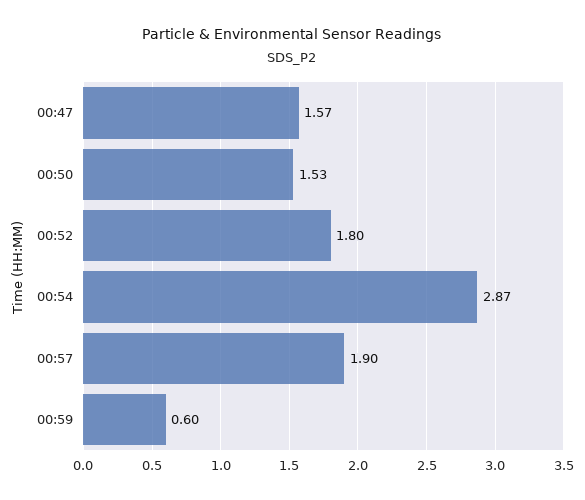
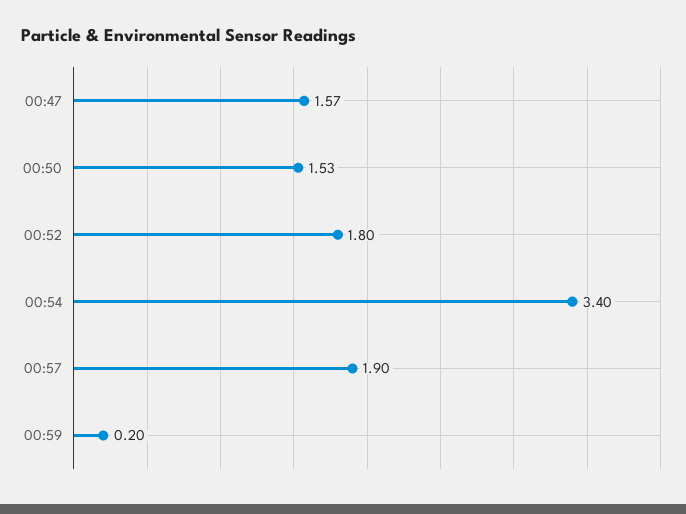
00:54: 2.87 -> 3.4
00:59: 0.6 -> 0.2

